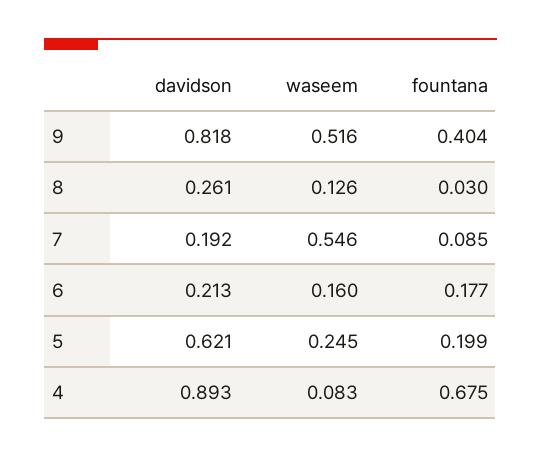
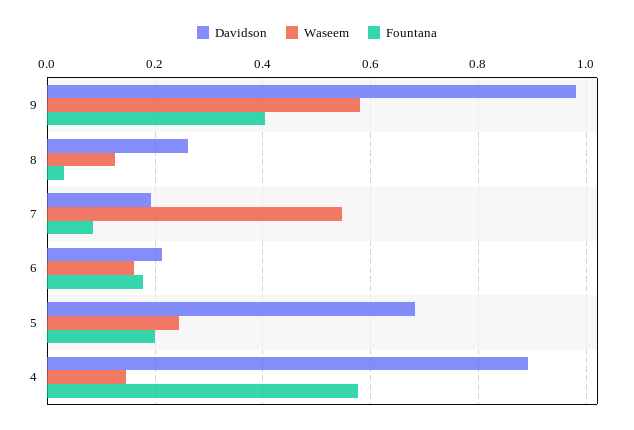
davidson, 9: 0.818 -> 0.98
waseem, 9: 0.516 -> 0.58
davidson, 5: 0.621 -> 0.68
waseem, 4: 0.083 -> 0.14
fountana, 4: 0.675 -> 0.58

